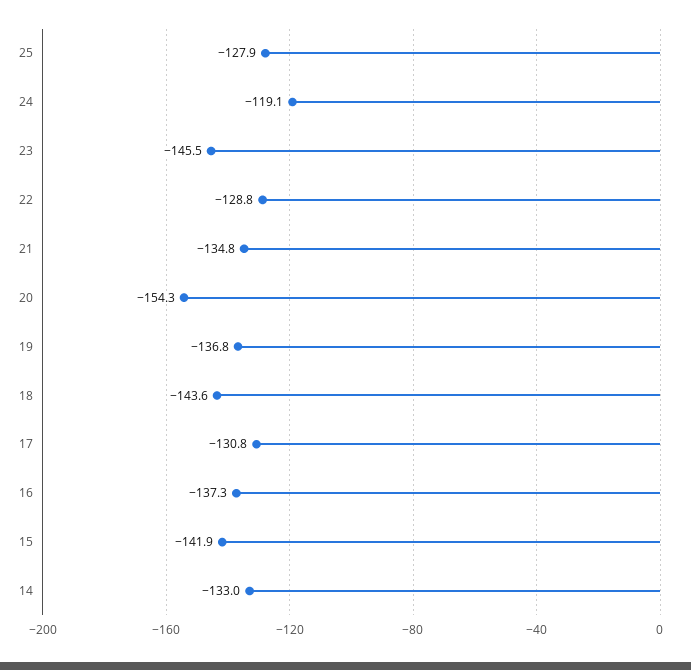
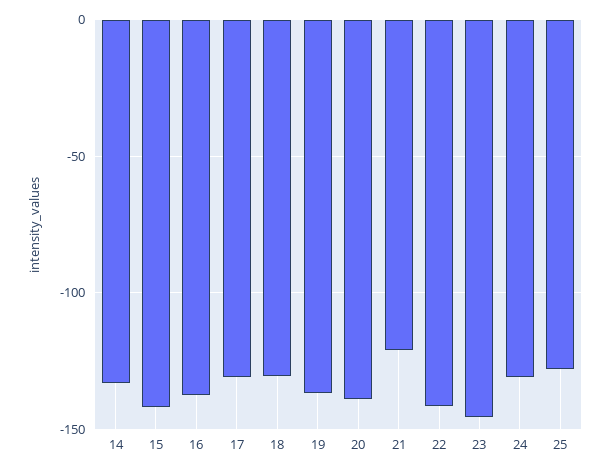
24: -119.1 -> -130
22: -128.8 -> -140
21: -134.8 -> -120
20: -154.3 -> -140
18: -143.6 -> -130

